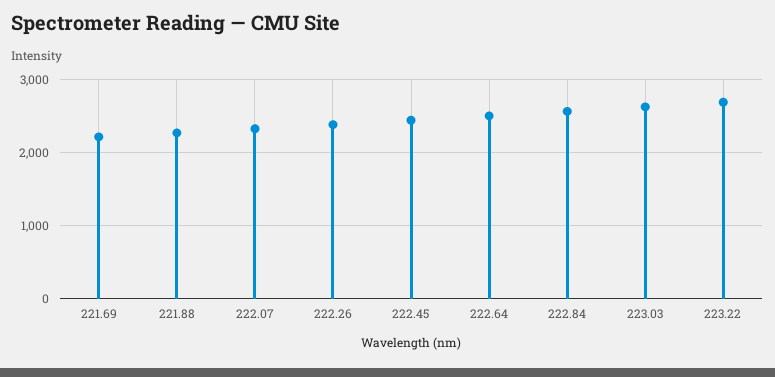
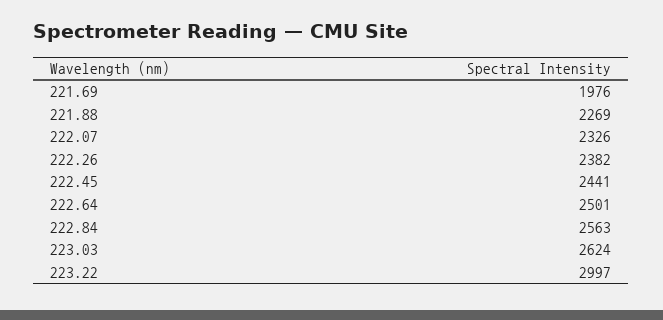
221.69: 2200 -> 1976
223.22: 2700 -> 2997

